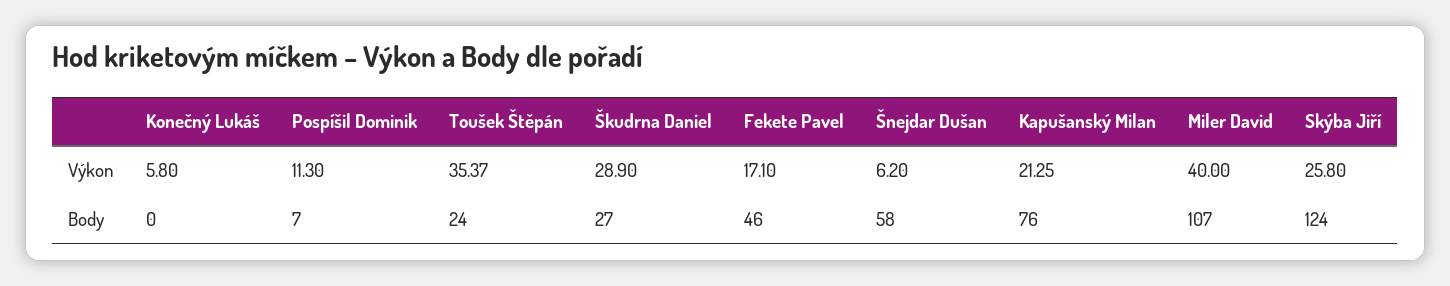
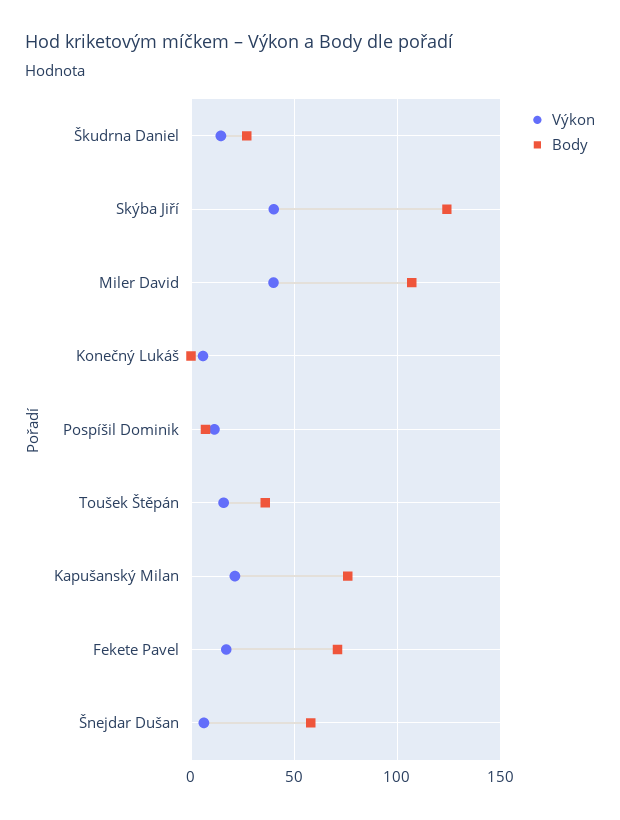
Výkon, Toušek Štěpán: 35.37 -> 15
Výkon, Škudrna Daniel: 28.9 -> 15
Výkon, Skýba Jiří: 25.8 -> 40
Body, Toušek Štěpán: 24 -> 35
Body, Fekete Pavel: 46 -> 70

